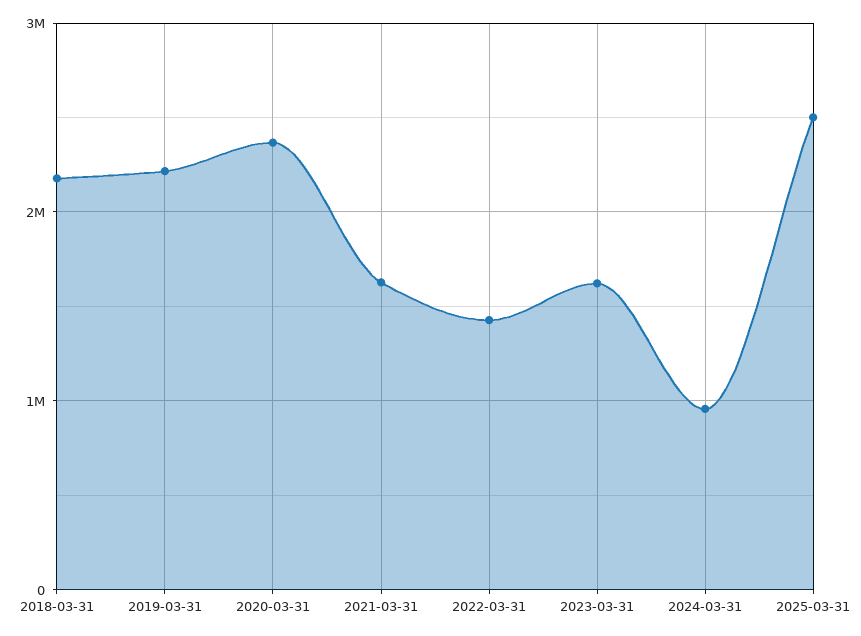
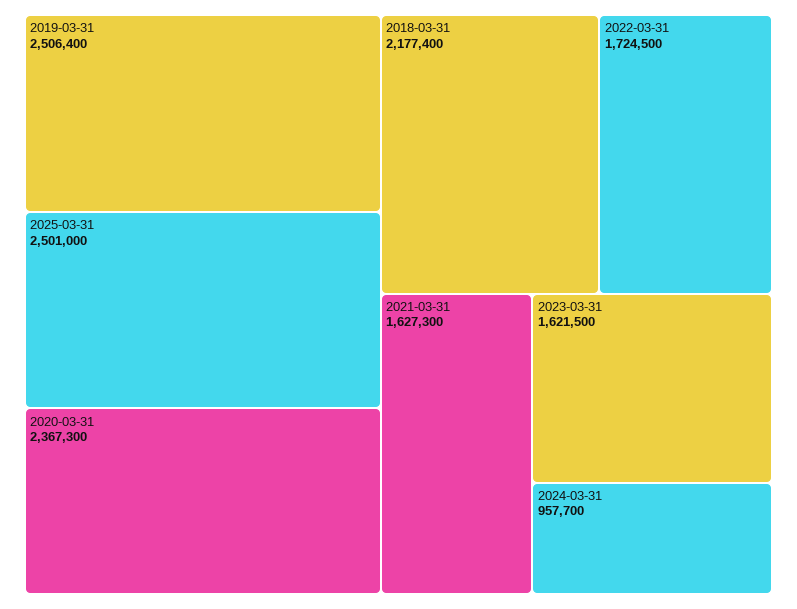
2019-03-31: 2200000 -> 2506400
2022-03-31: 1400000 -> 1724500

